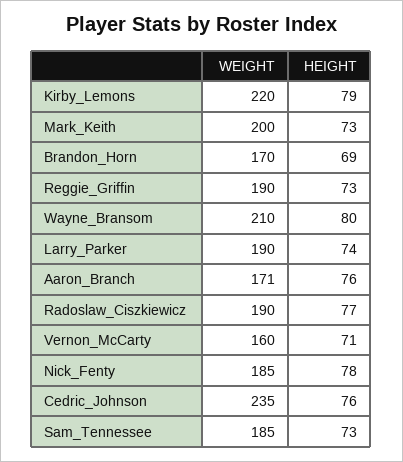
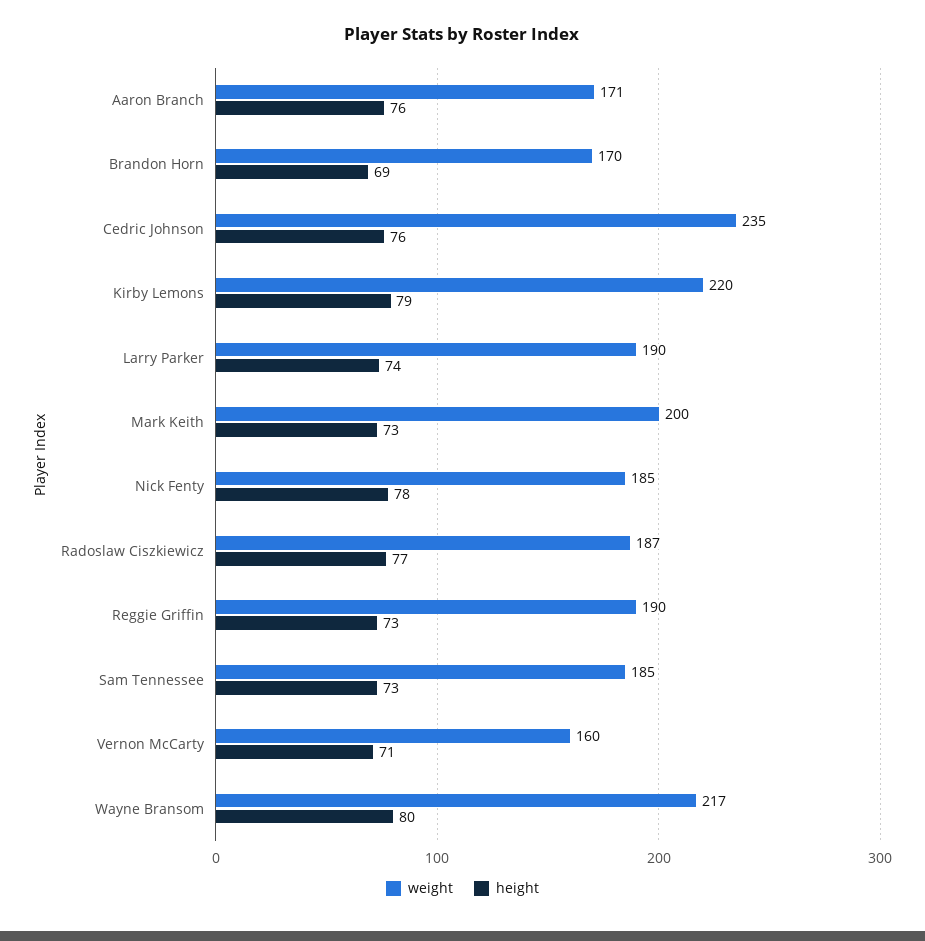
WEIGHT, Wayne_Bransom: 210 -> 217
WEIGHT, Radoslaw_Ciszkiewicz: 190 -> 187

